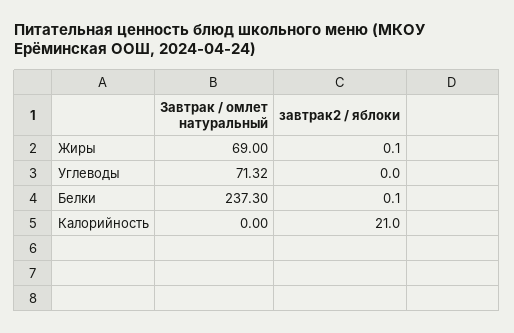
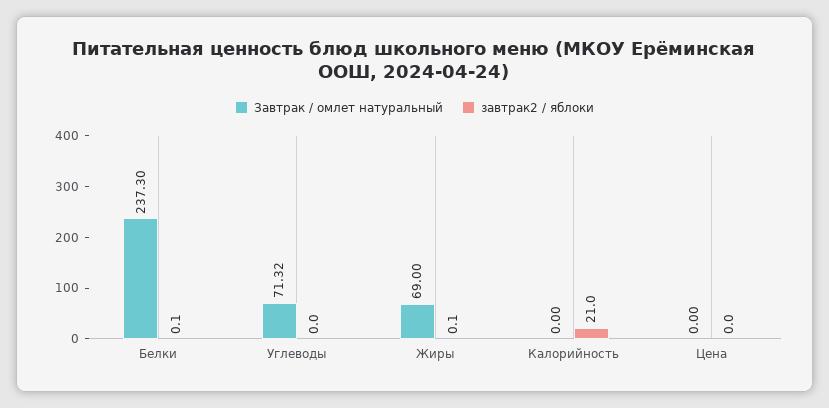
Завтрак / омлет натуральный, Цена: none -> 0
завтрак2 / яблоки, Цена: none -> 0

